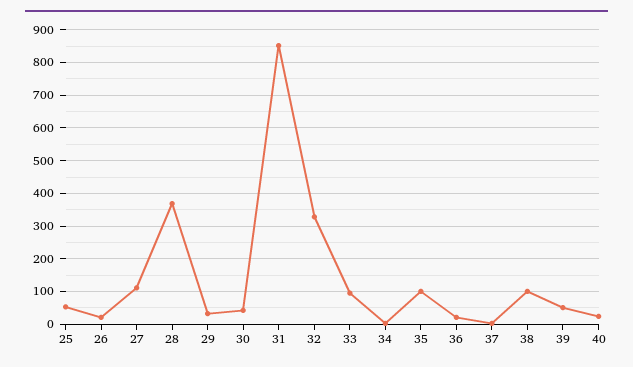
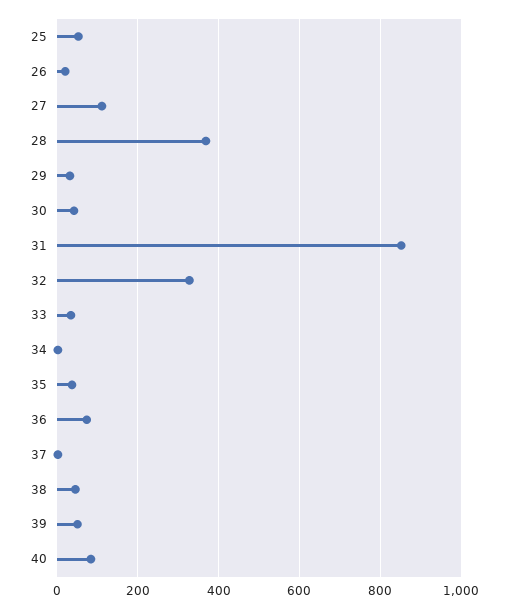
33: 100 -> 40
35: 100 -> 40
36: 20 -> 80
38: 100 -> 40
40: 20 -> 80

